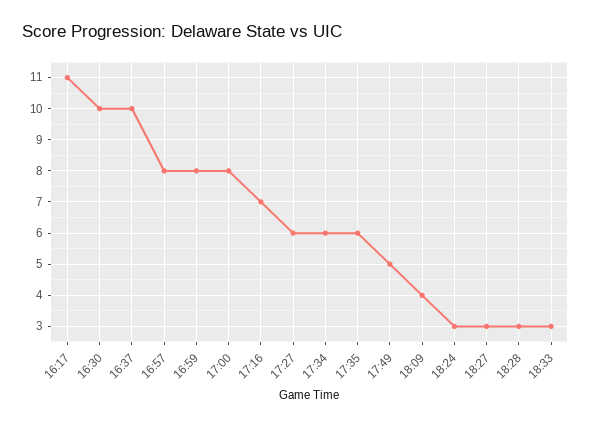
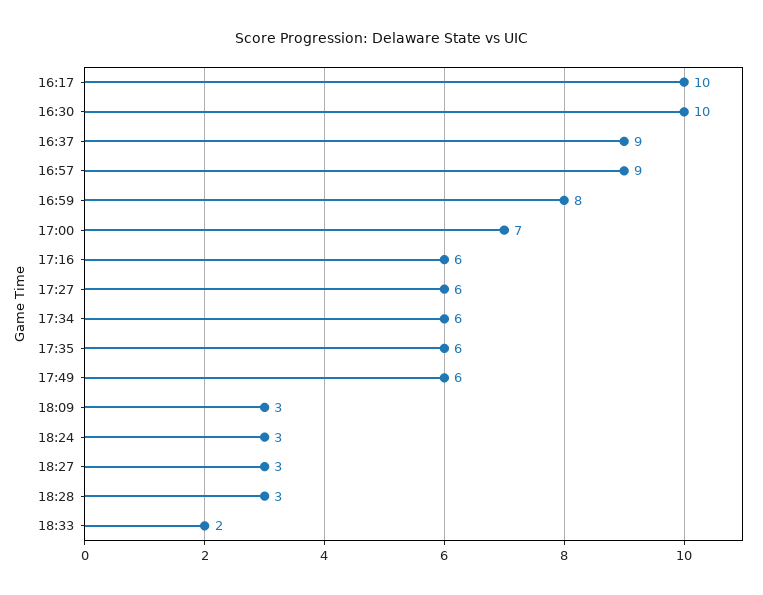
16:17: 11 -> 10
16:37: 10 -> 9
16:57: 8 -> 9
17:00: 8 -> 7
17:16: 7 -> 6
17:49: 5 -> 6
18:09: 4 -> 3
18:33: 3 -> 2

